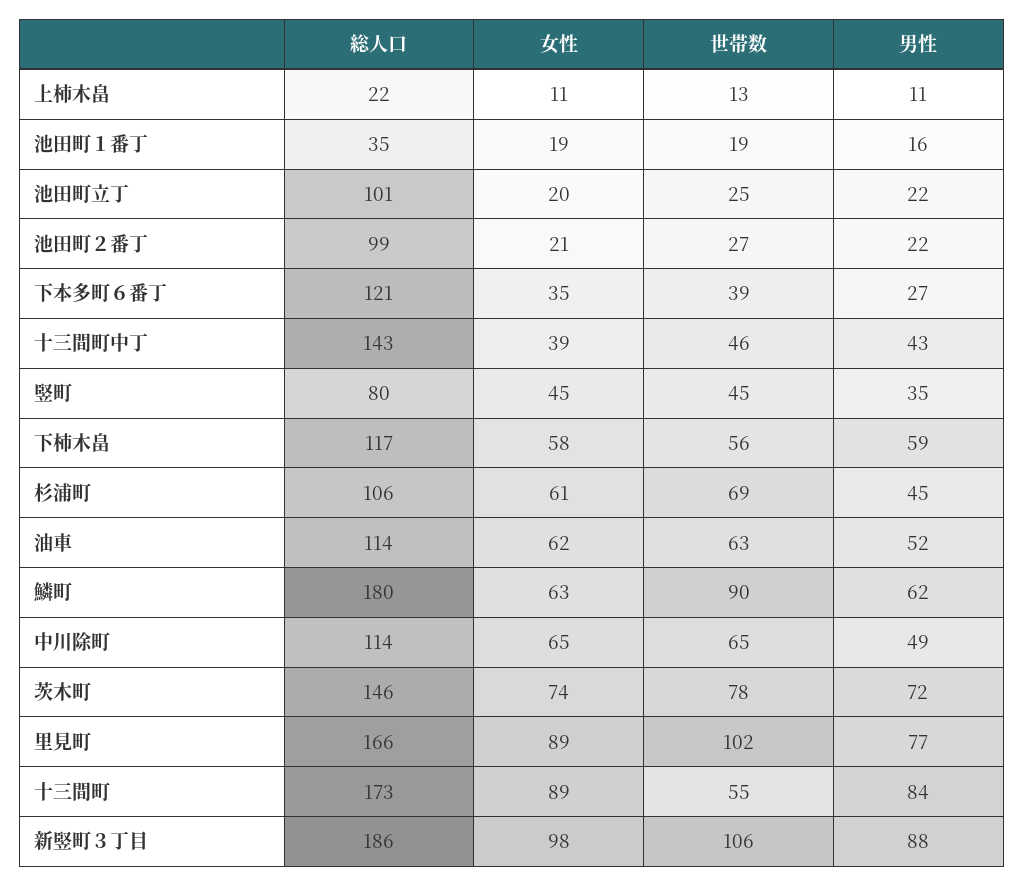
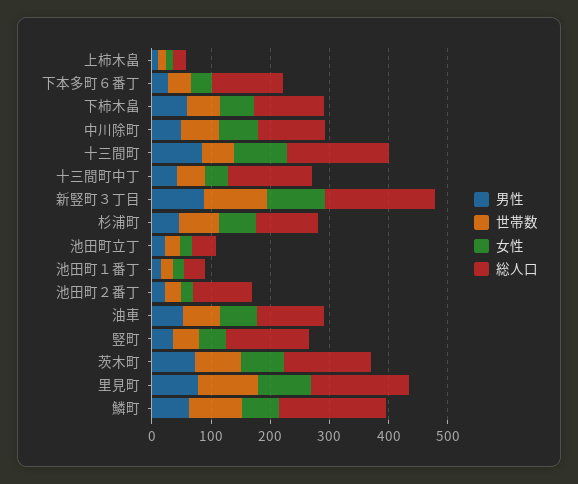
総人口, 池田町立丁: 101 -> 40
総人口, 竪町: 80 -> 140

